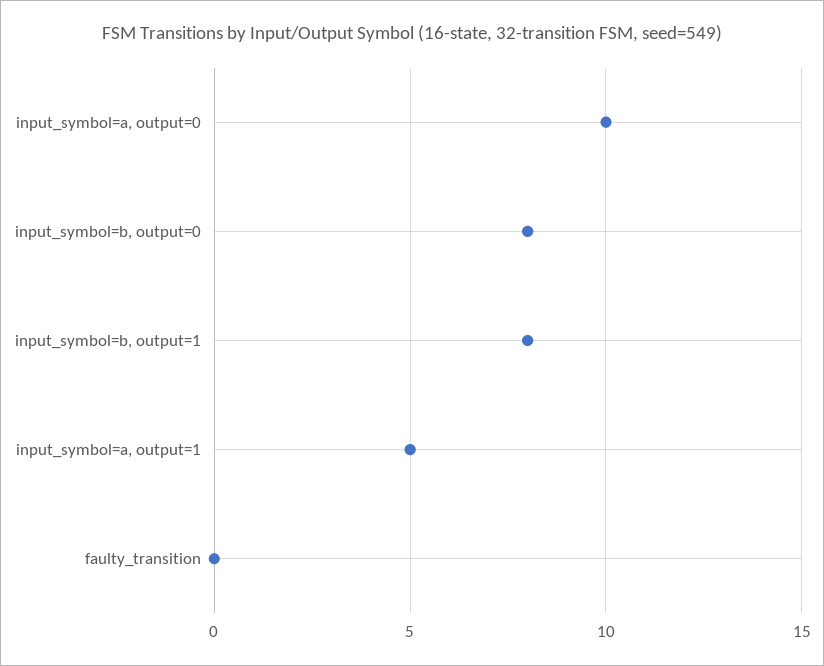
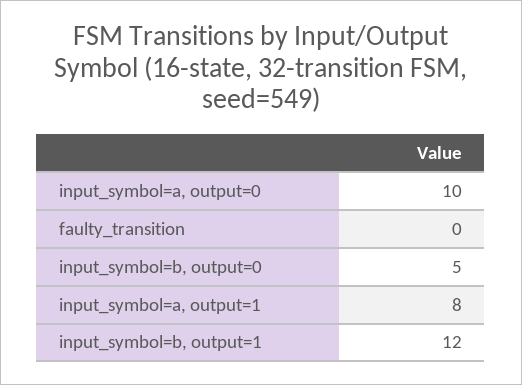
input_symbol=b, output=0: 8 -> 5
input_symbol=b, output=1: 8 -> 12
input_symbol=a, output=1: 5 -> 8

